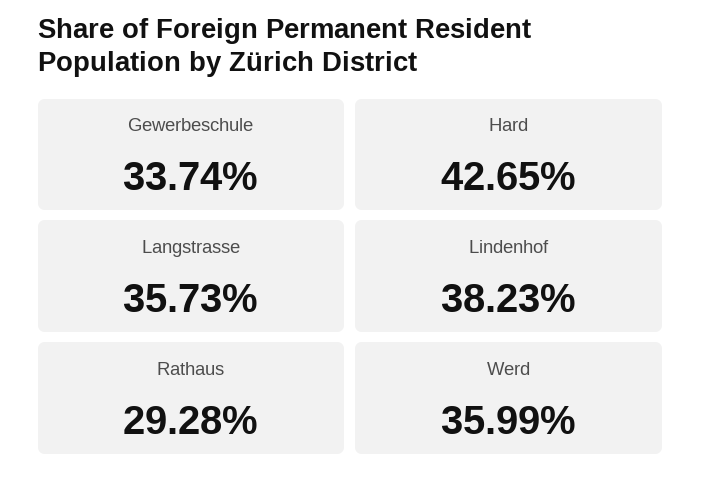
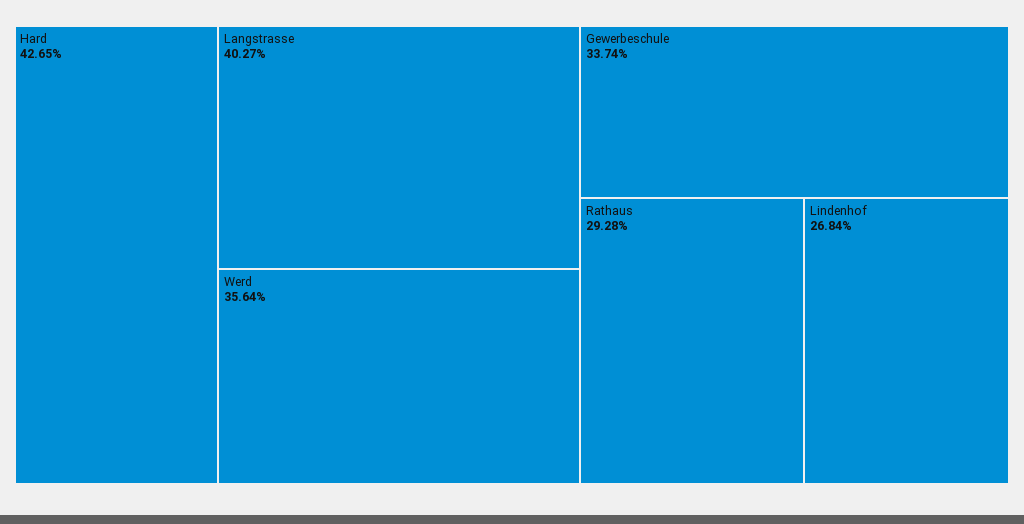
Langstrasse: 35.73 -> 40.27
Lindenhof: 38.23 -> 26.84
Werd: 35.99 -> 35.64

